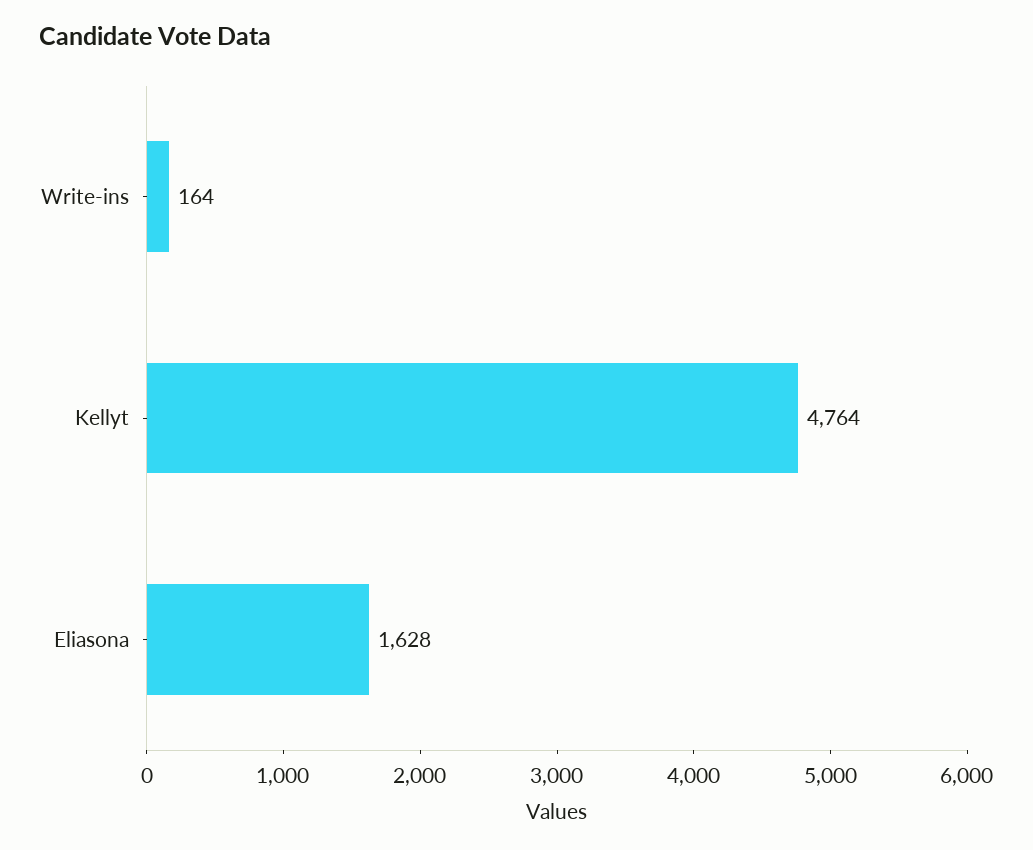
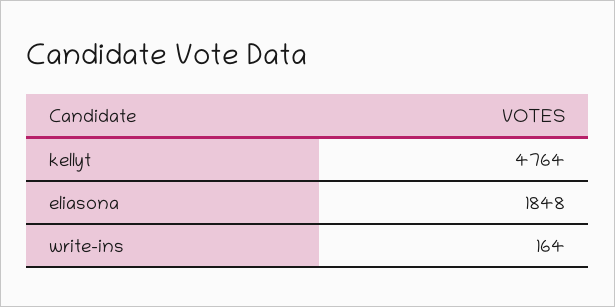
Eliasona: 1628 -> 1848

